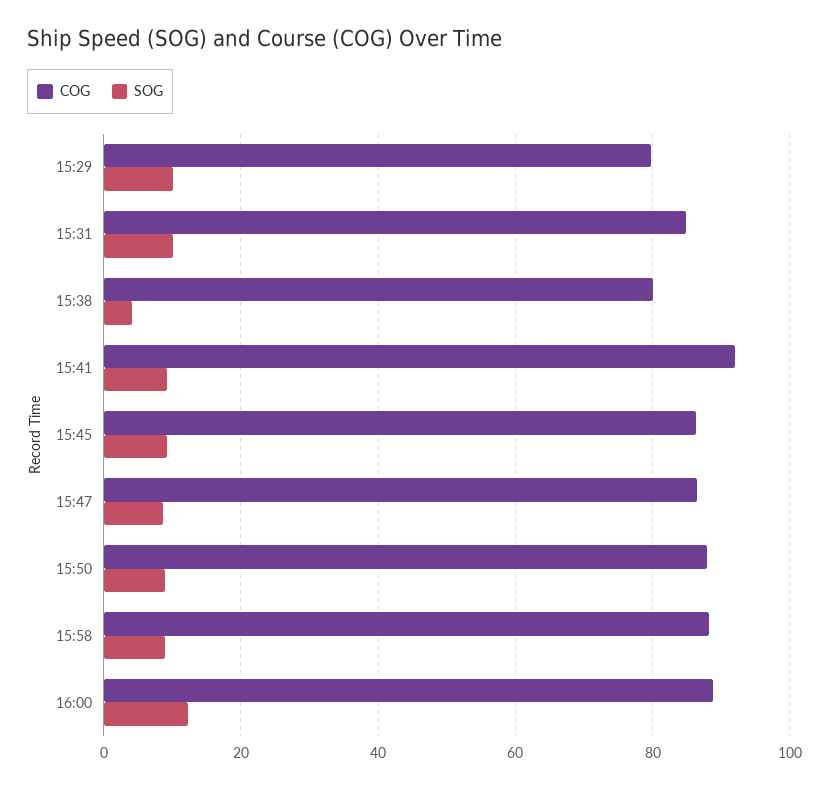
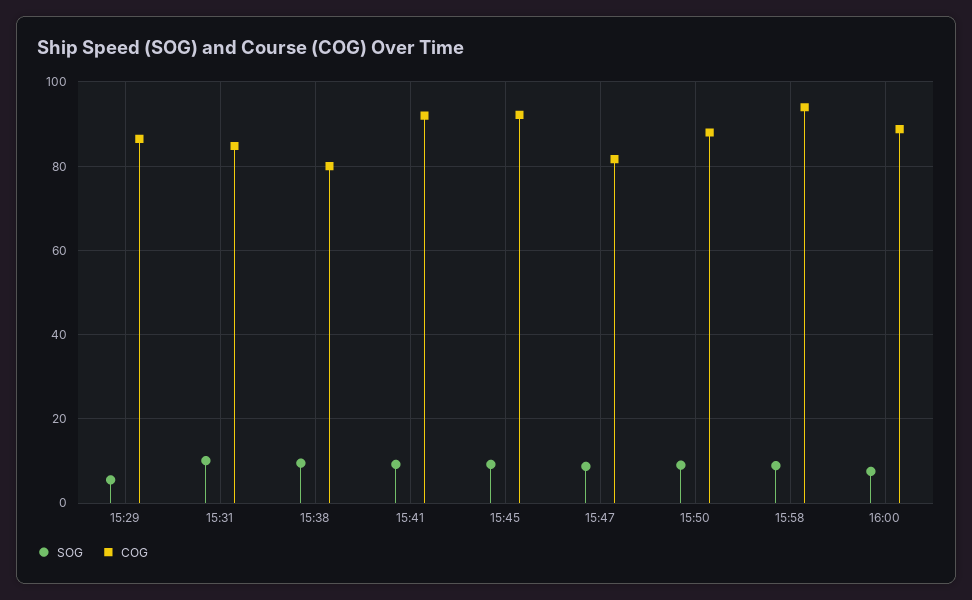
COG, 15:29: 80 -> 86
SOG, 15:29: 10 -> 6
SOG, 15:38: 4 -> 10
COG, 15:45: 86 -> 92
COG, 15:47: 86 -> 82
COG, 15:58: 88 -> 94
SOG, 16:00: 12 -> 8

